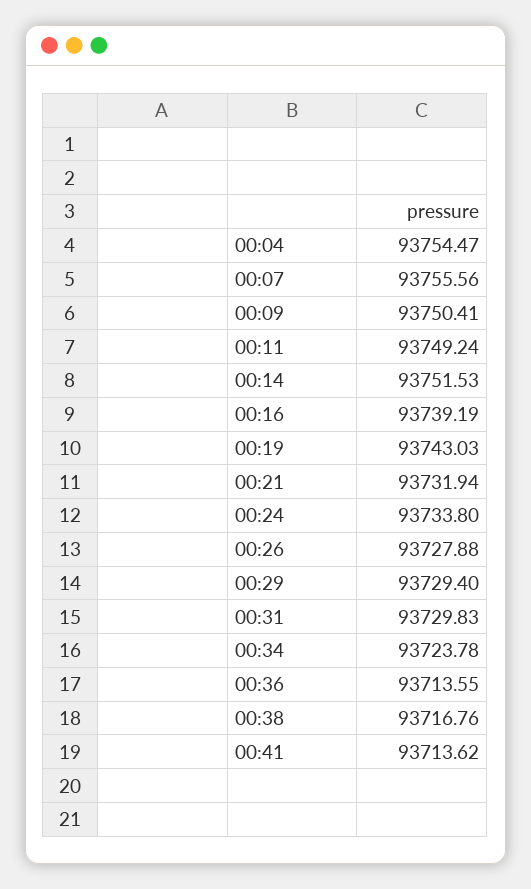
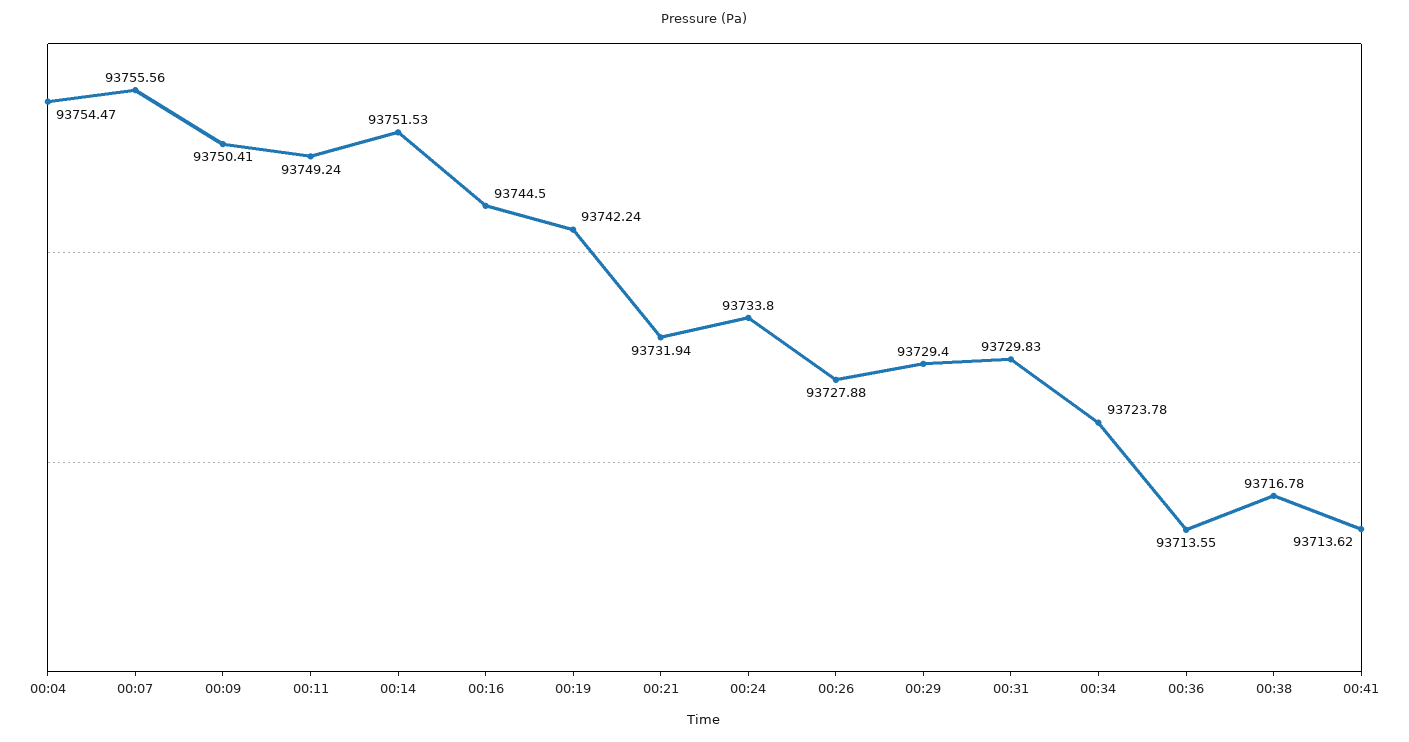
00:16: 93739.19 -> 93744.5
00:19: 93743.03 -> 93742.24
00:38: 93716.76 -> 93716.78

